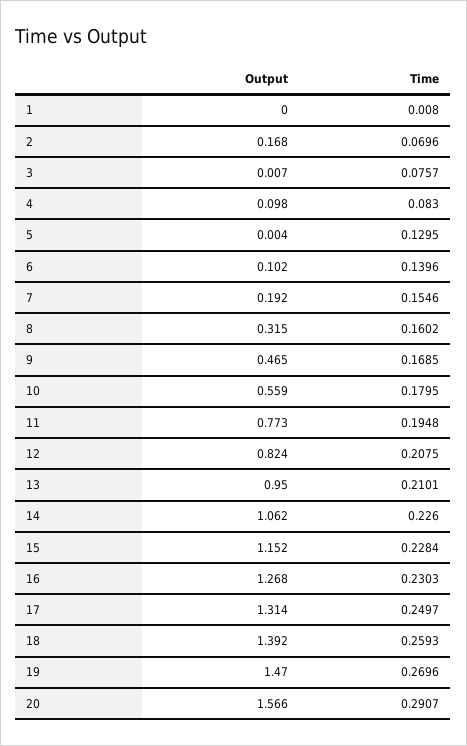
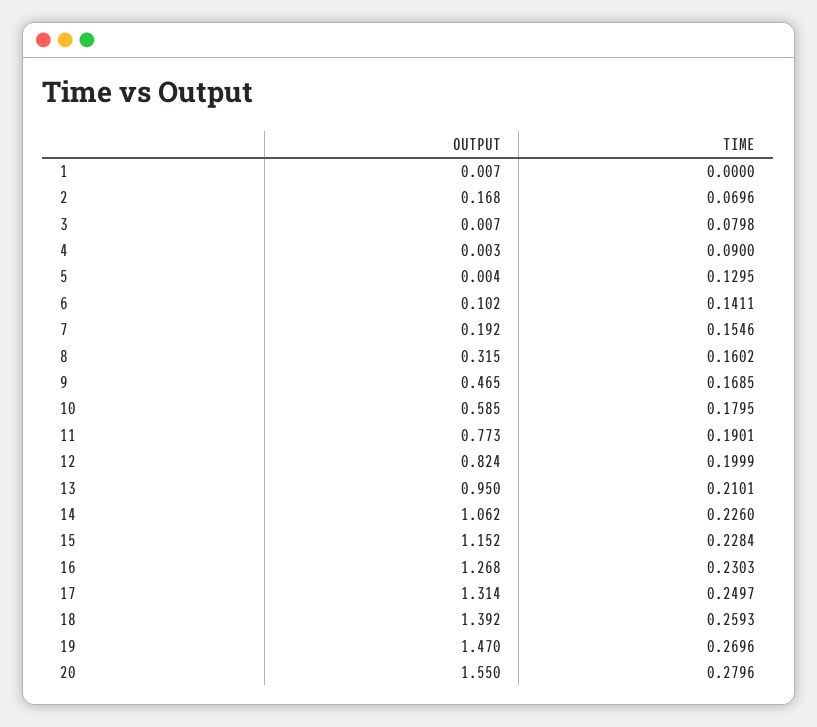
Output, 1: 0 -> 0.007
Time, 1: 0.008 -> 0
Time, 3: 0.0757 -> 0.0798
Output, 4: 0.098 -> 0.003
Time, 4: 0.083 -> 0.09
Time, 6: 0.1396 -> 0.1411
Output, 10: 0.559 -> 0.585
Time, 11: 0.1948 -> 0.1901
Time, 12: 0.2075 -> 0.1999
Output, 20: 1.566 -> 1.55
Time, 20: 0.2907 -> 0.2796

